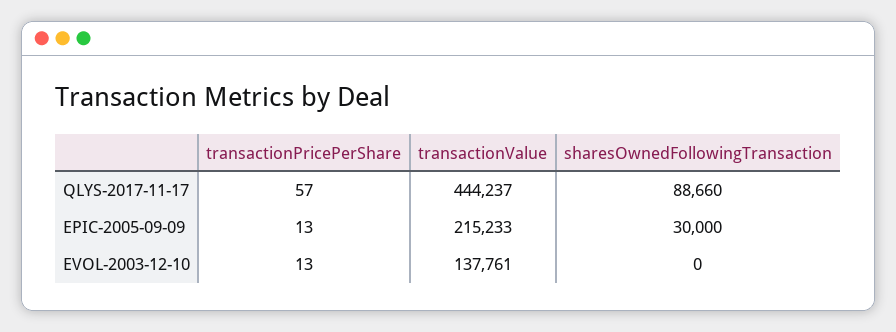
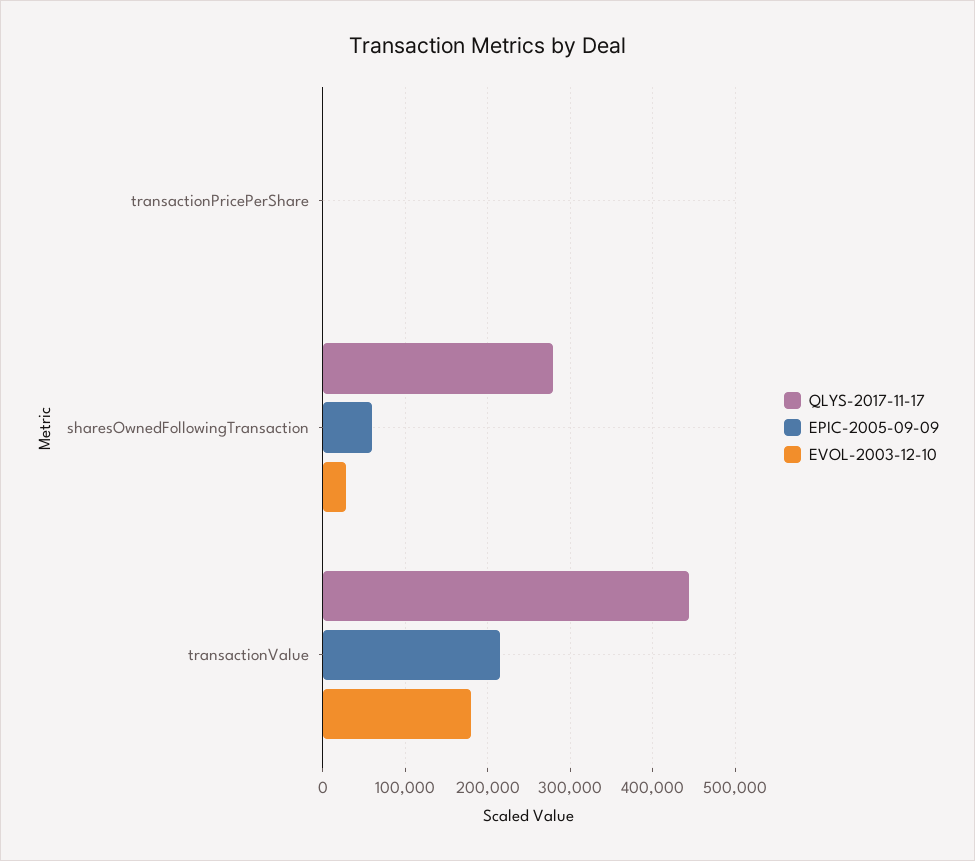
QLYS-2017-11-17, sharesOwnedFollowingTransaction: 88660 -> 280000
EPIC-2005-09-09, sharesOwnedFollowingTransaction: 30000 -> 60000
EVOL-2003-12-10, transactionValue: 137761 -> 180000
EVOL-2003-12-10, sharesOwnedFollowingTransaction: 0 -> 30000

